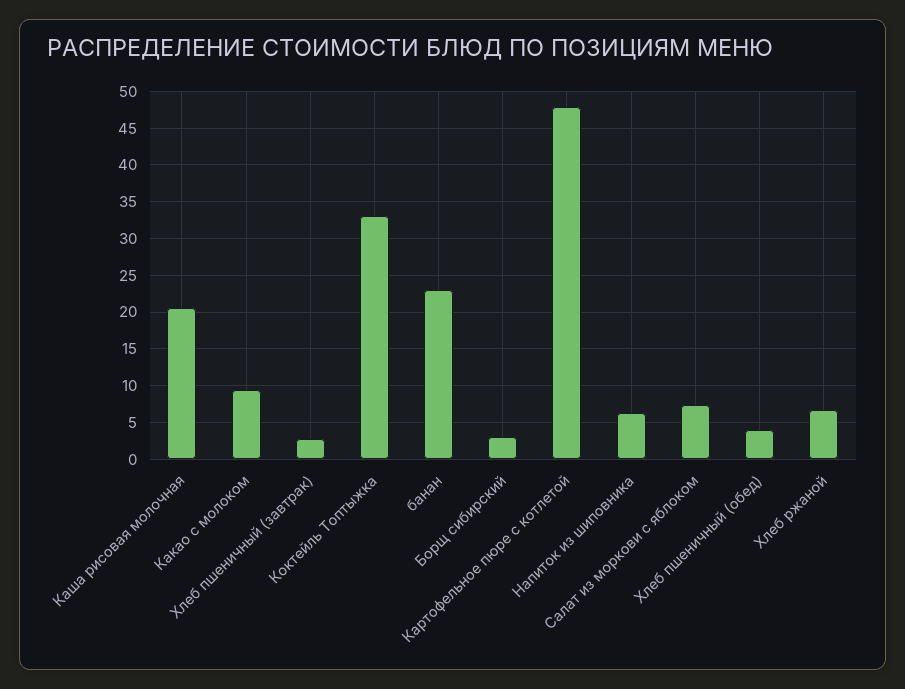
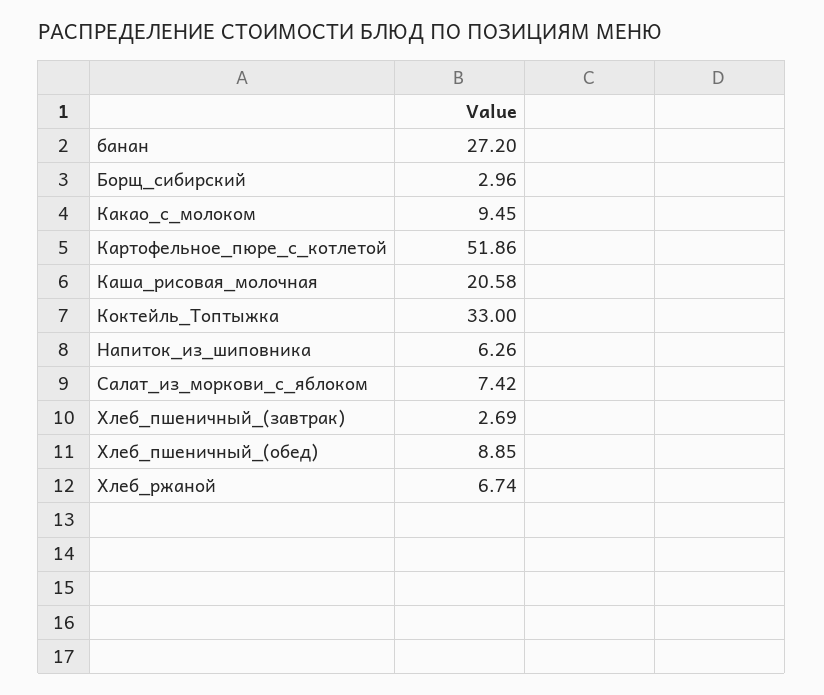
банан: 23 -> 27.2
Картофельное пюре с котлетой: 48 -> 51.86
Хлеб пшеничный (обед): 4 -> 8.85

